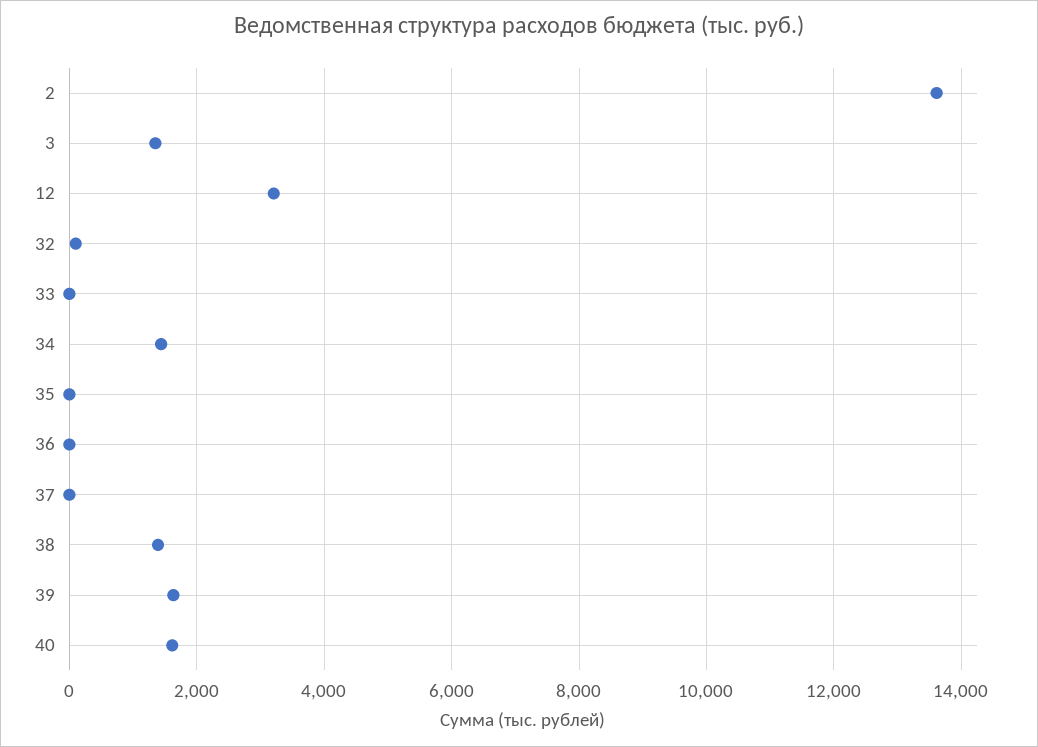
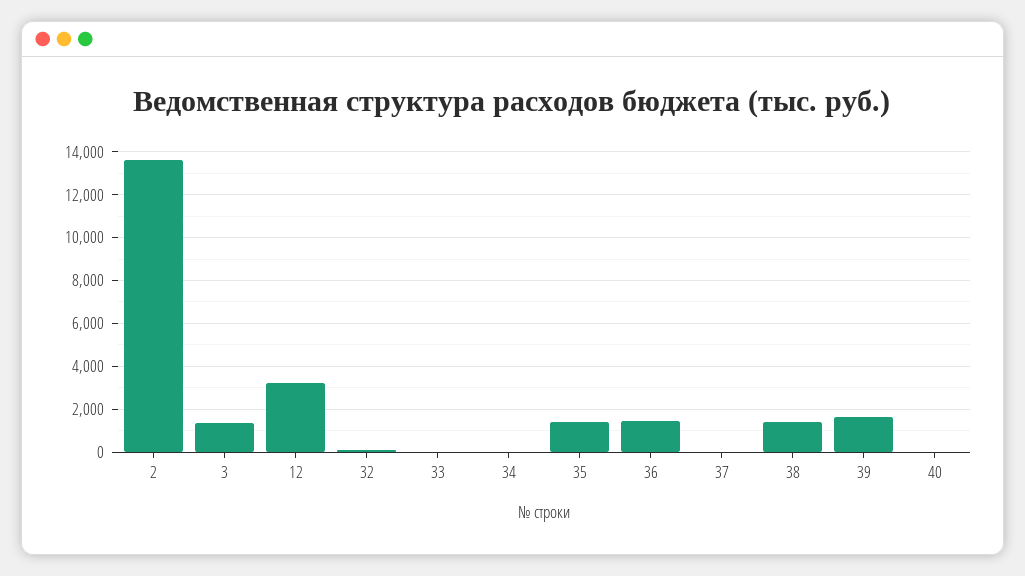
34: 1400 -> 0
35: 0 -> 1500
36: 0 -> 1500
40: 1600 -> 0

